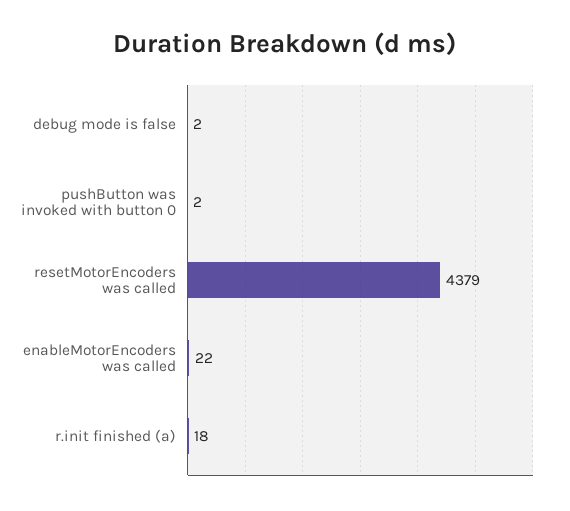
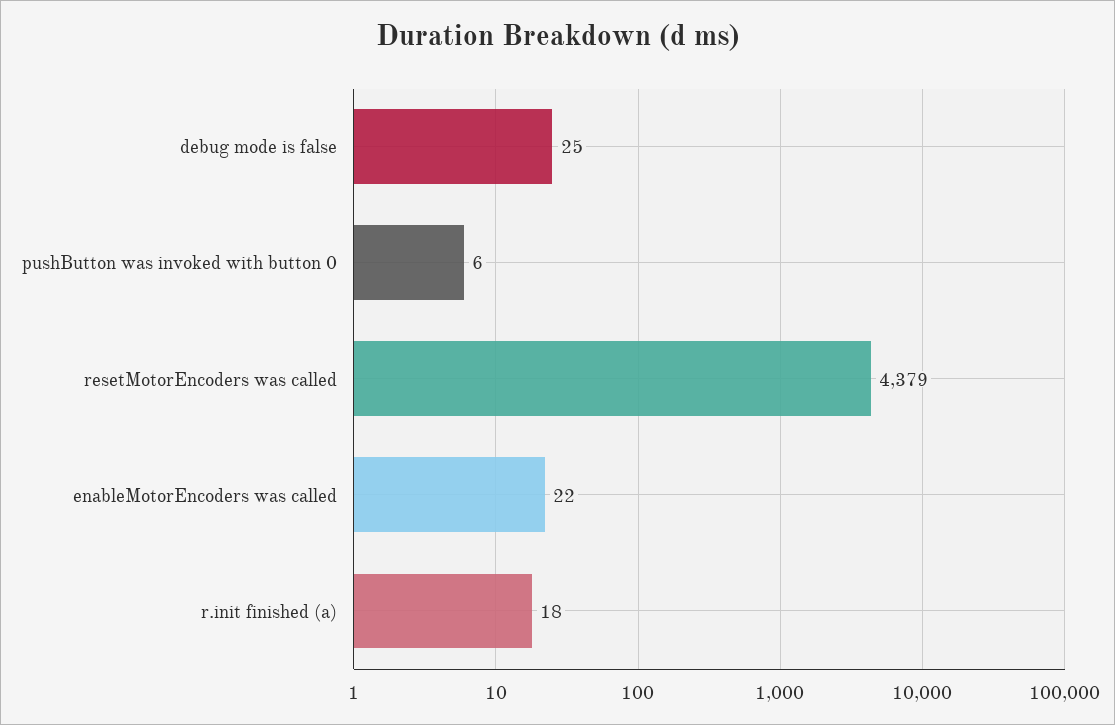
debug mode is false: 2 -> 25
pushButton was invoked with button 0: 2 -> 6

